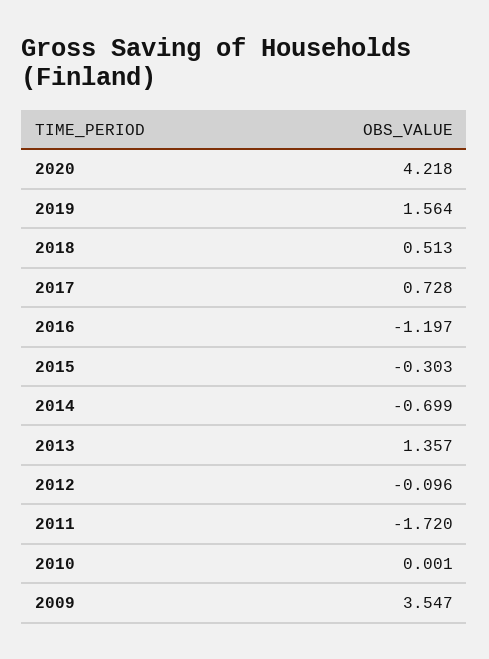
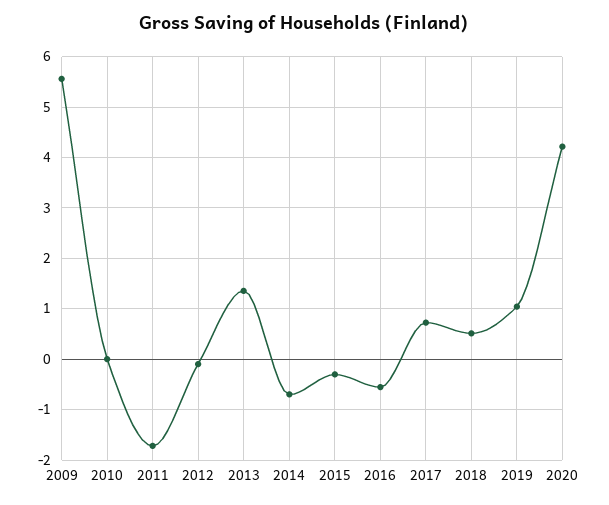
2019: 1.564 -> 1
2016: -1.197 -> -0.6
2009: 3.547 -> 5.6

